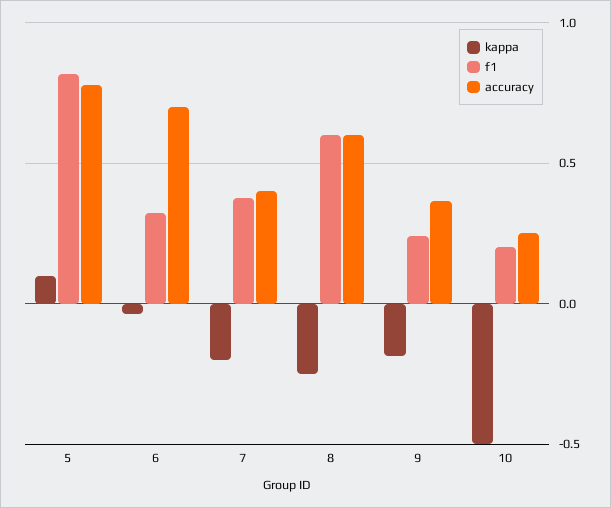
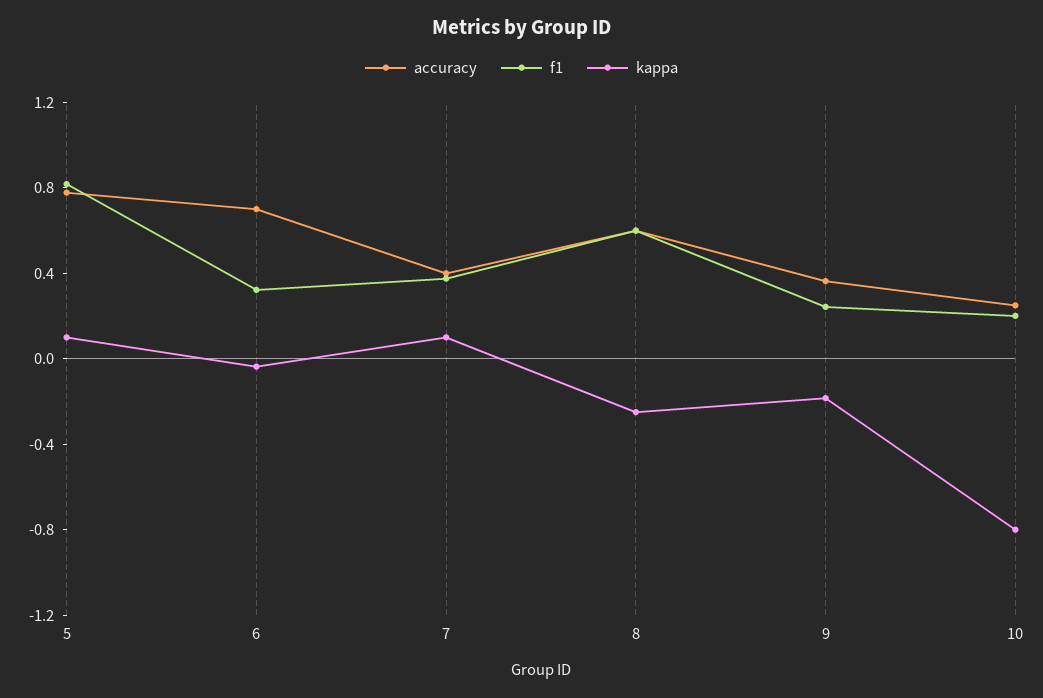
kappa, 7: -0.2 -> 0.1
kappa, 10: -0.5 -> -0.8

